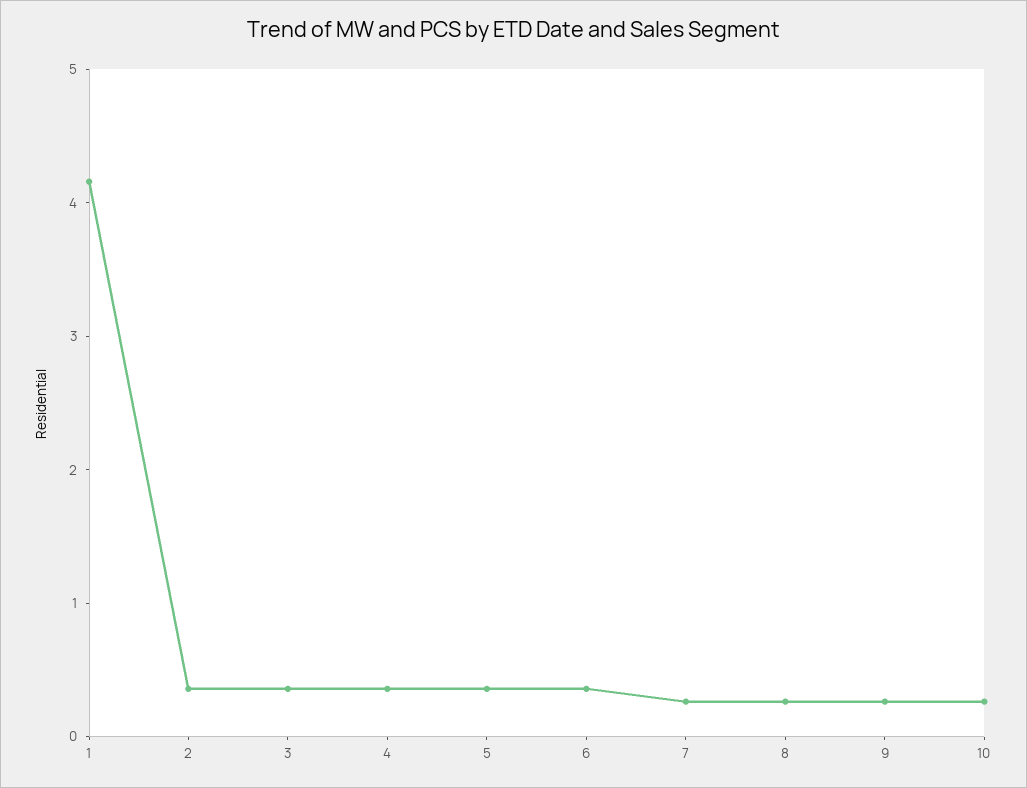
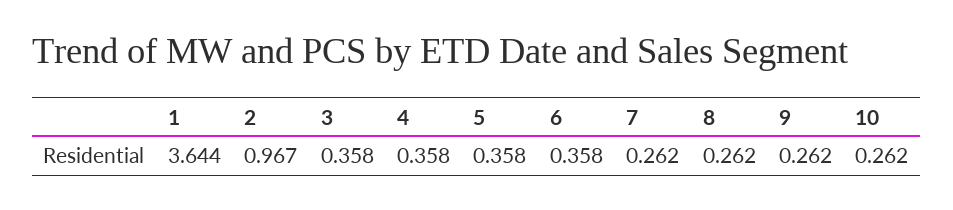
1: 4.2 -> 3.644
2: 0.4 -> 0.967

